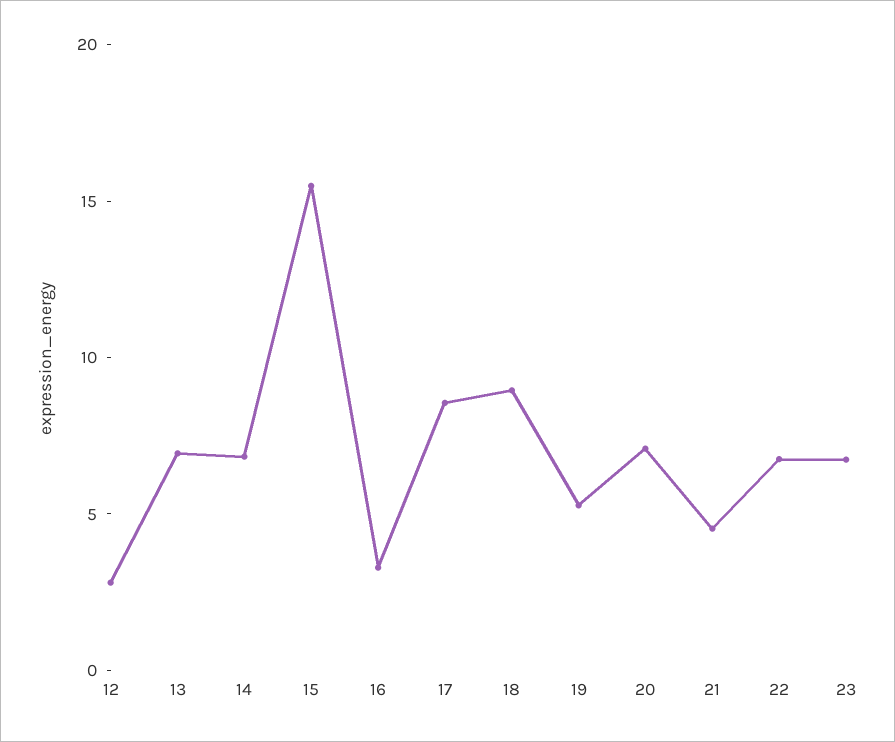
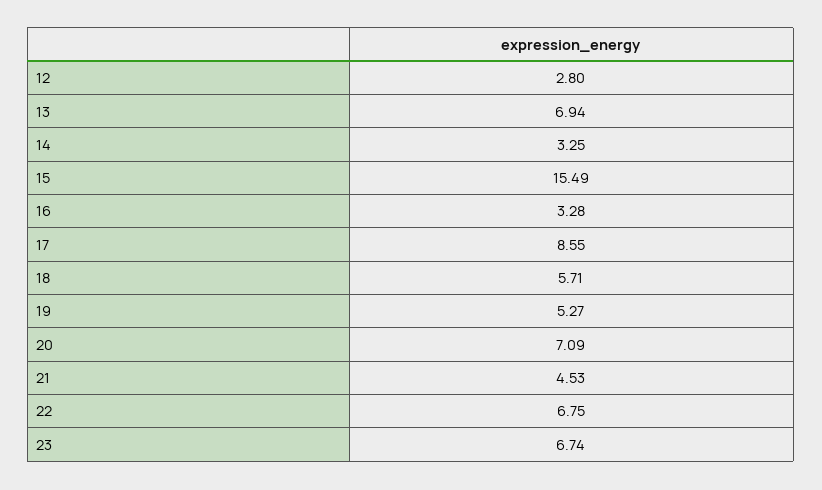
14: 7 -> 3.25
18: 9 -> 5.71

